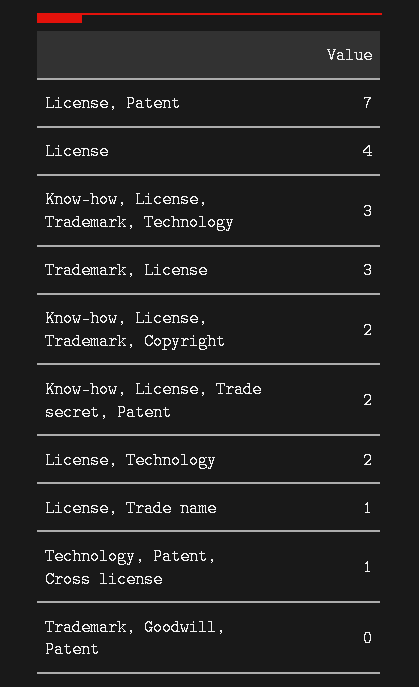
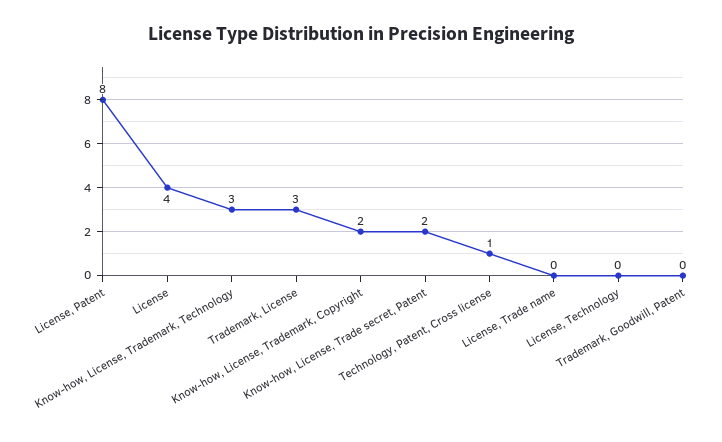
License, Patent: 7 -> 8
License, Technology: 2 -> 0
License, Trade name: 1 -> 0

